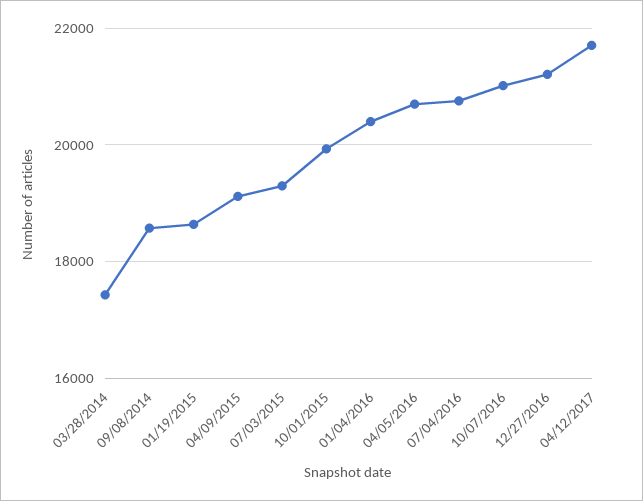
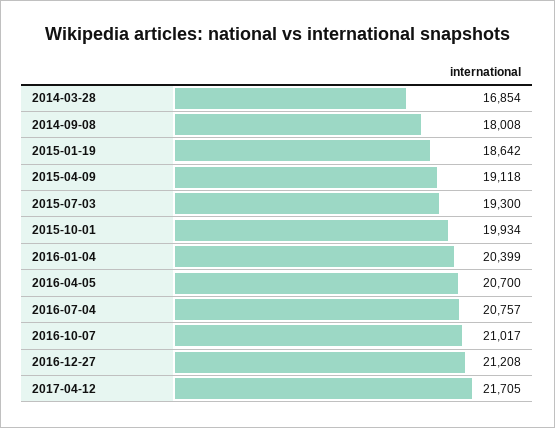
03/28/2014: 17400 -> 16854
09/08/2014: 18600 -> 18008

